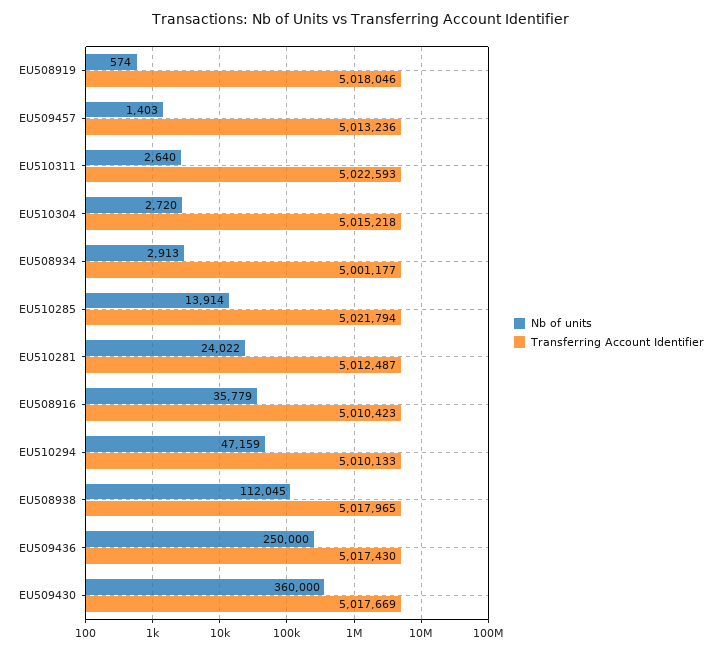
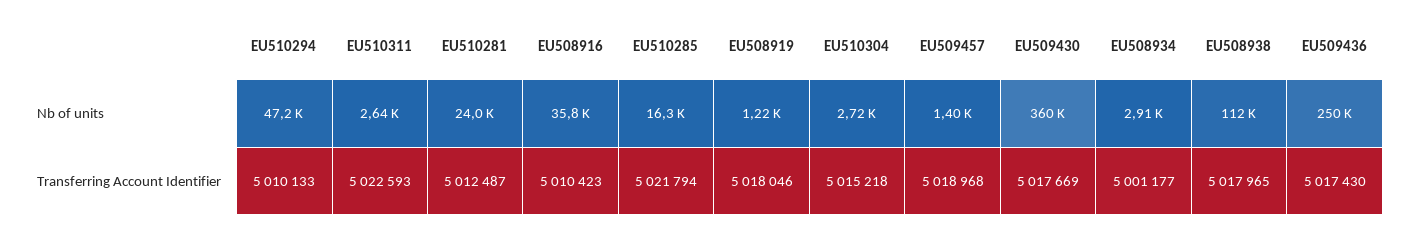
Nb of units, EU508919: 574 -> 1220
Transferring Account Identifier, EU509457: 5013236 -> 5018968
Nb of units, EU510285: 13914 -> 16300

